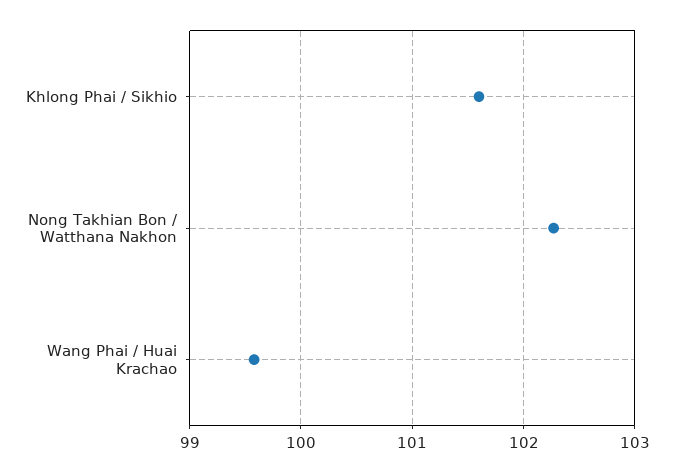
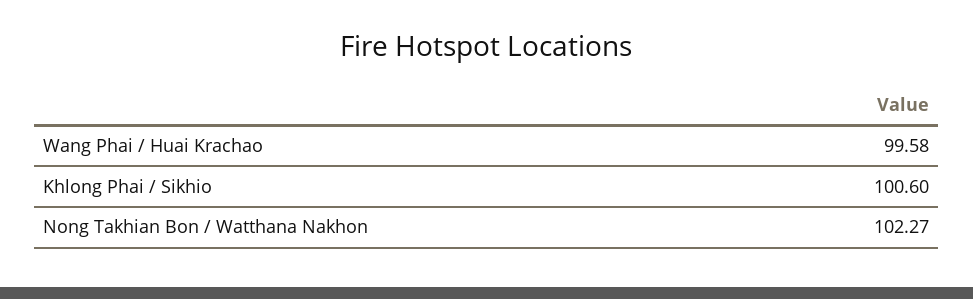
Khlong Phai / Sikhio: 101.6 -> 100.6

